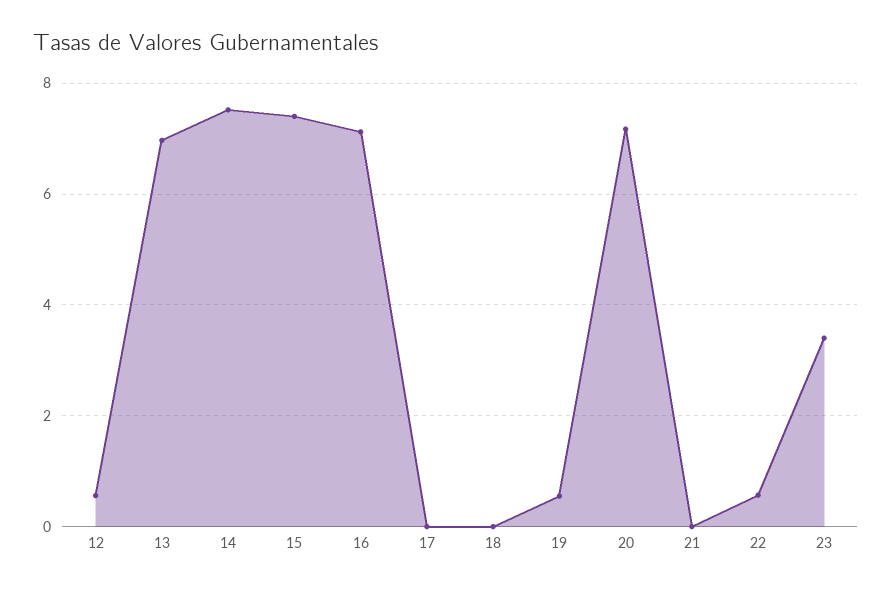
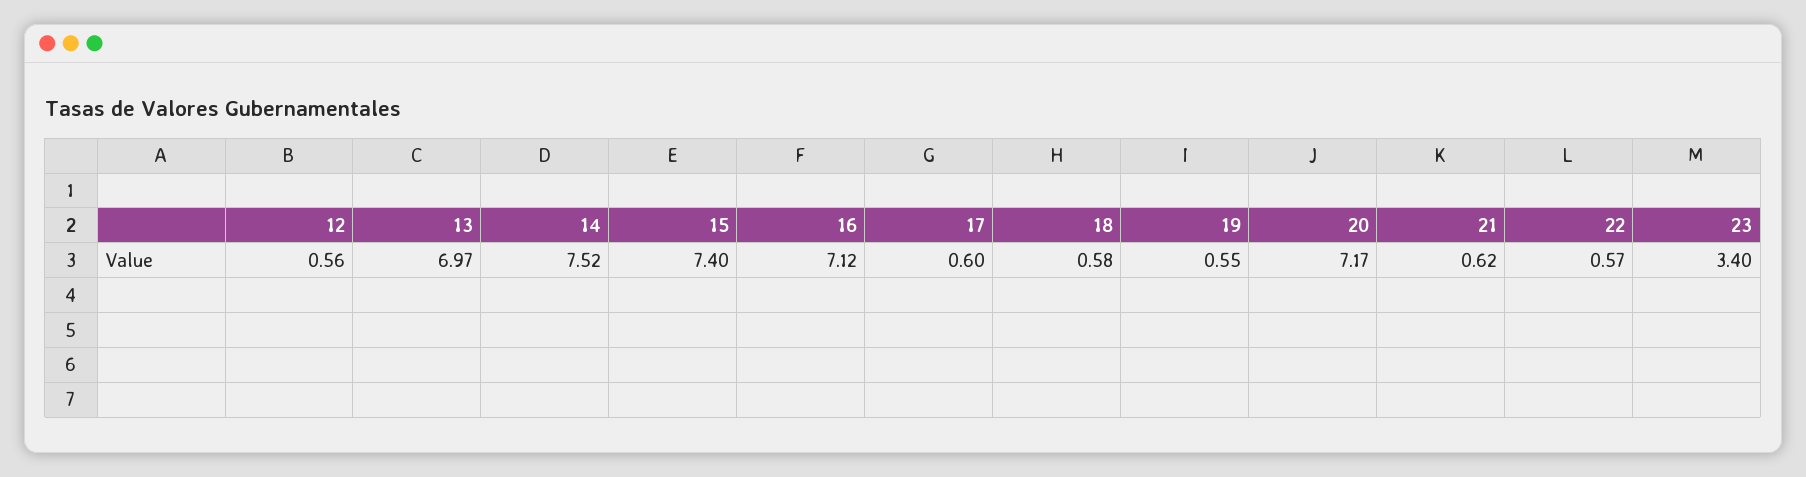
17: 0 -> 0.6
18: 0 -> 0.58
21: 0 -> 0.62

